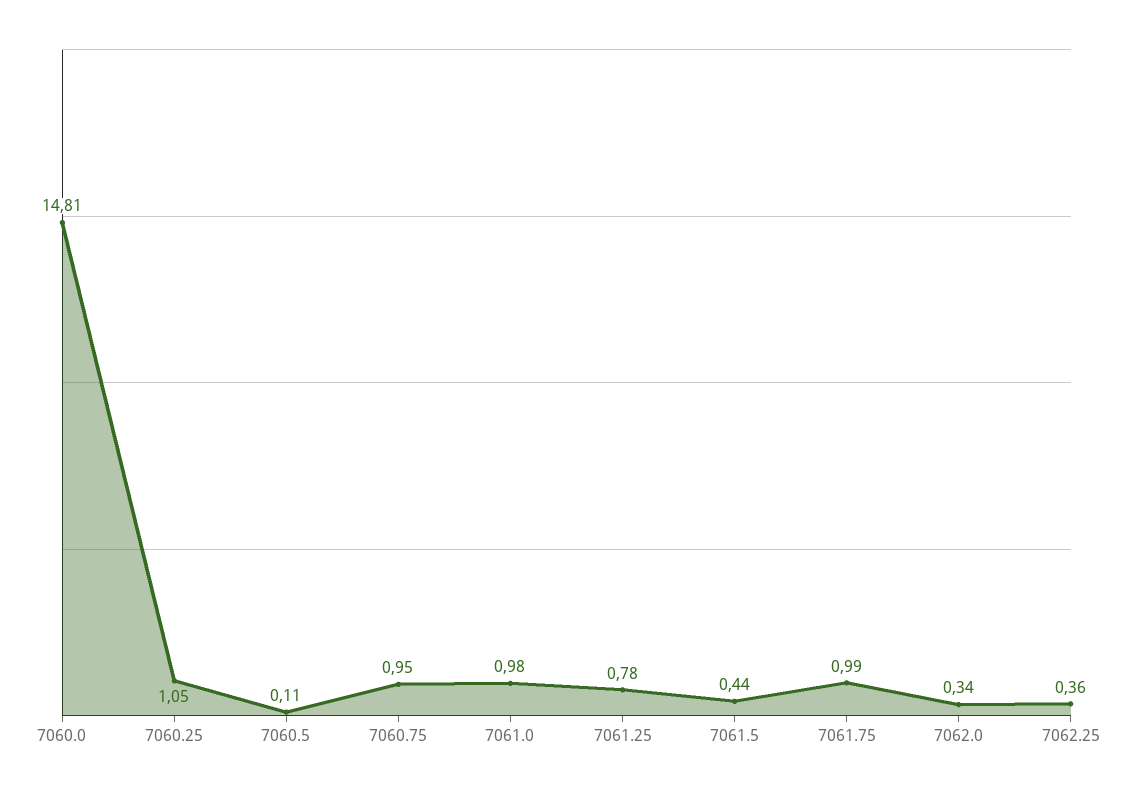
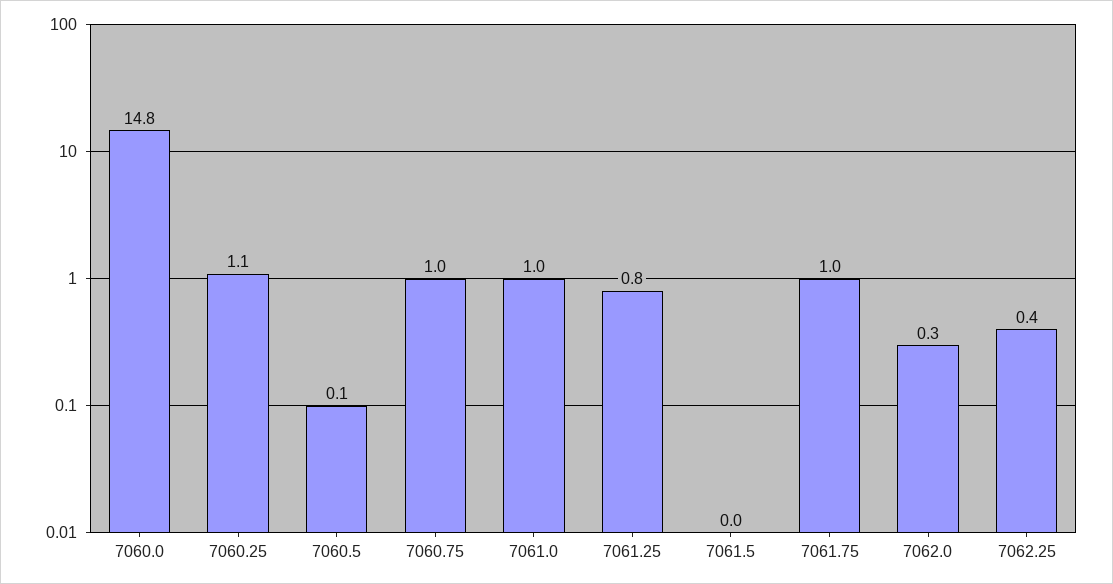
7061.5: 0.44 -> 0

